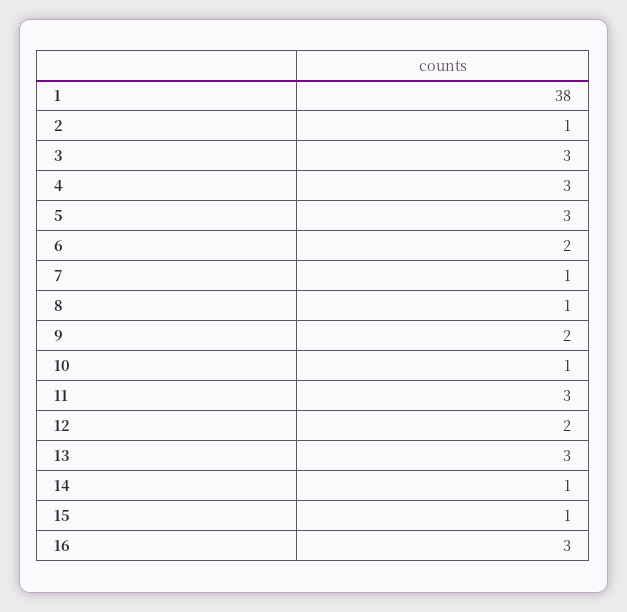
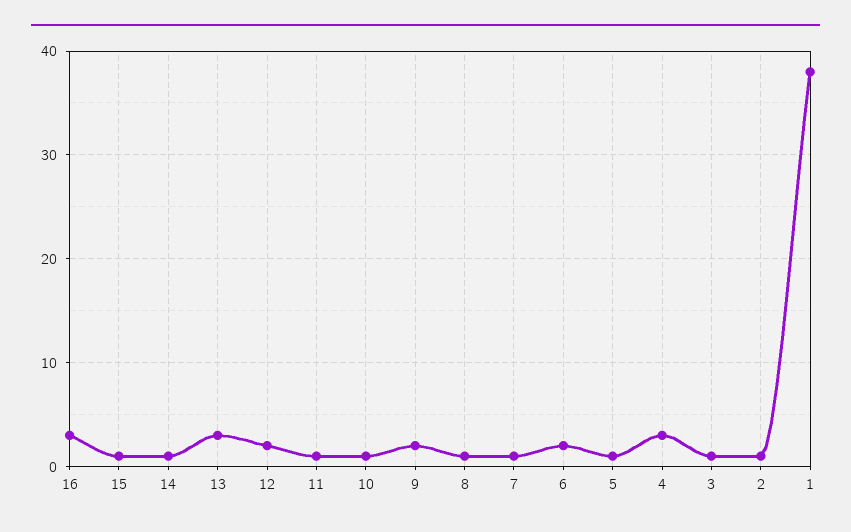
3: 3 -> 1
5: 3 -> 1
11: 3 -> 1

